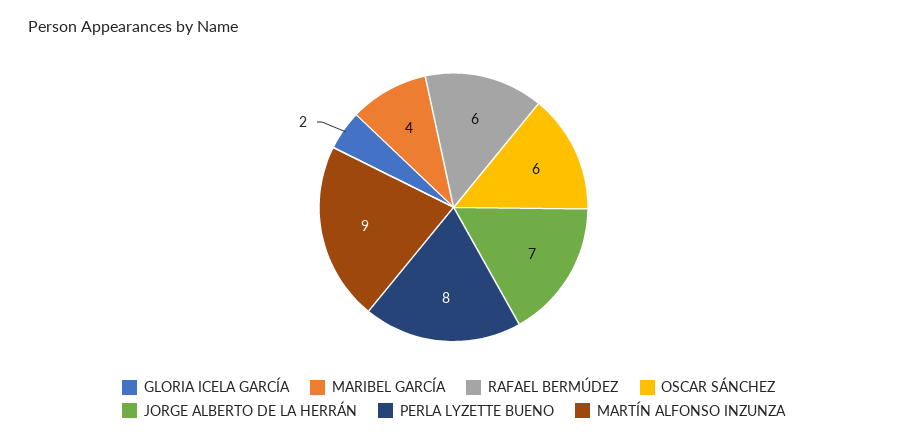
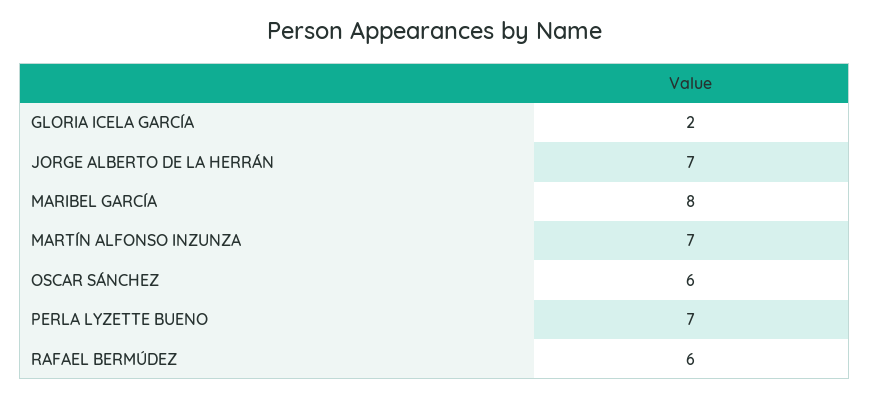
MARIBEL GARCÍA: 4 -> 8
PERLA LYZETTE BUENO: 8 -> 7
MARTÍN ALFONSO INZUNZA: 9 -> 7

